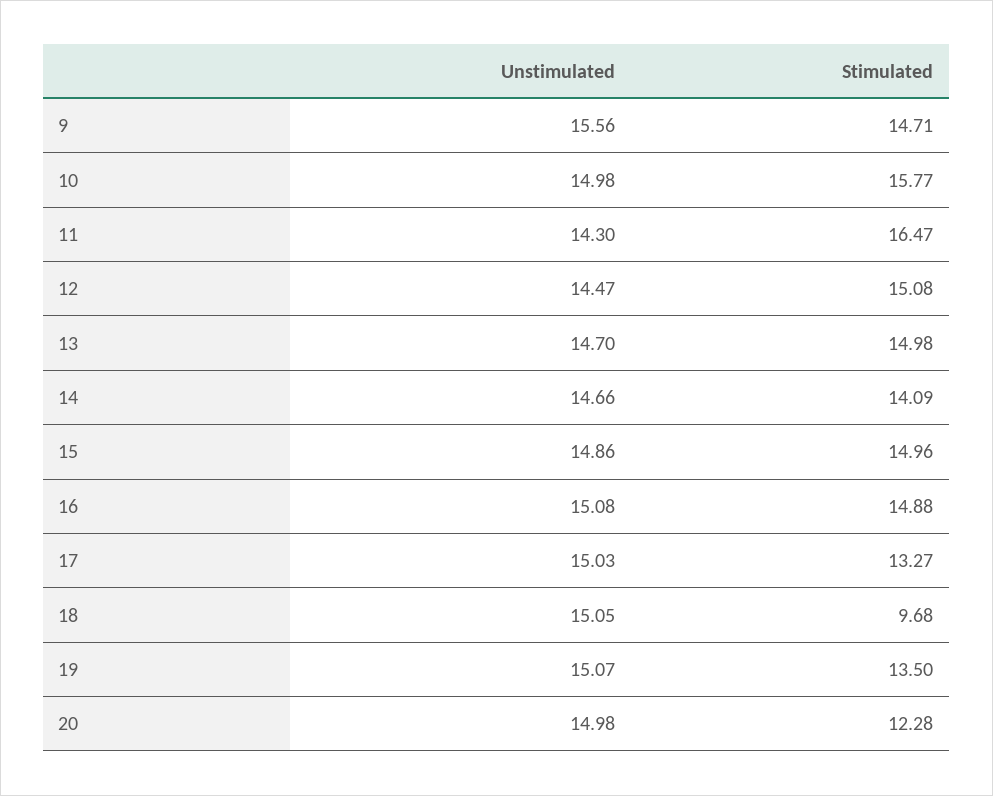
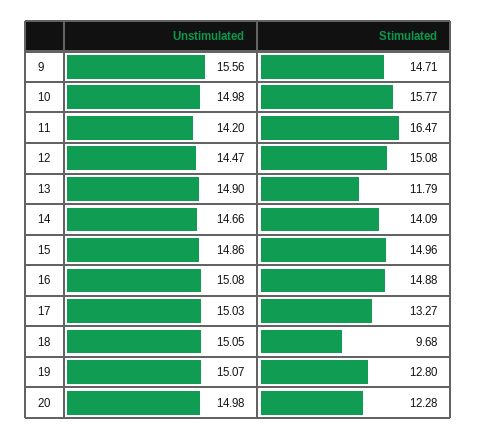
Unstimulated, 11: 14.3 -> 14.2
Unstimulated, 13: 14.7 -> 14.9
Stimulated, 13: 14.98 -> 11.79
Stimulated, 19: 13.5 -> 12.8

